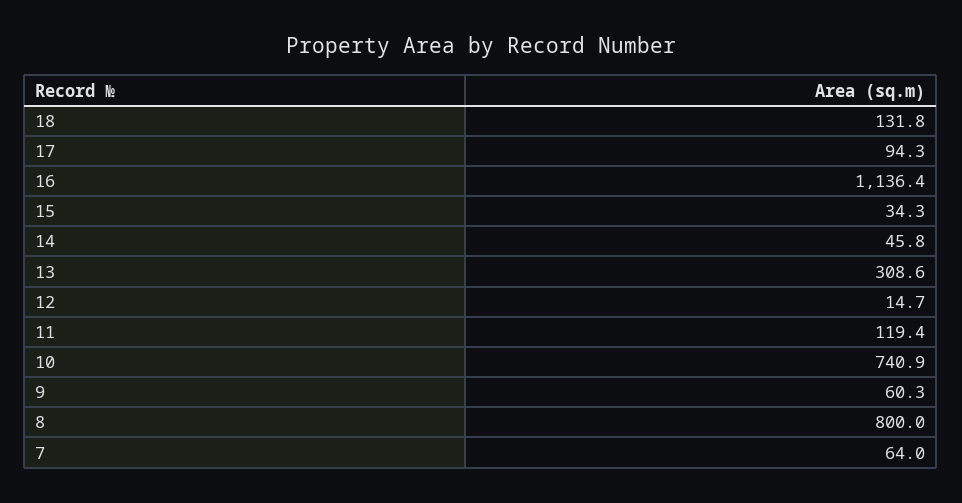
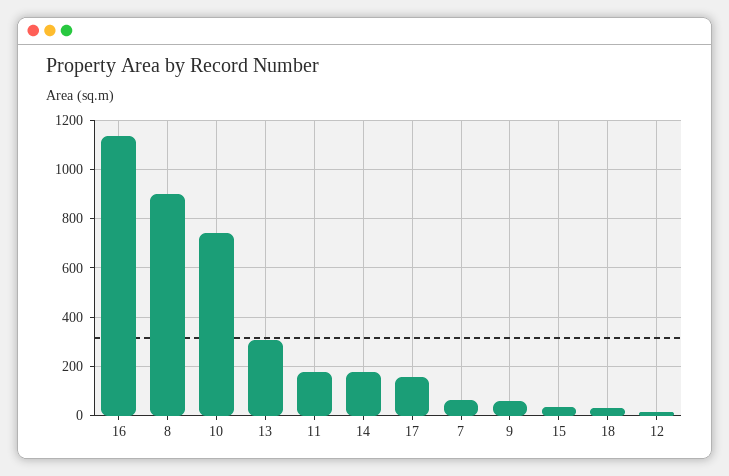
18: 131.8 -> 25
17: 94.3 -> 150
14: 45.8 -> 175
11: 119.4 -> 175
8: 800 -> 900

